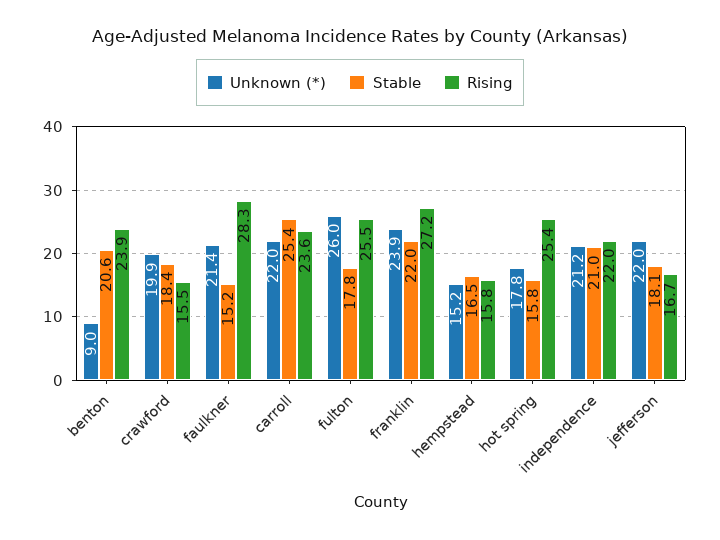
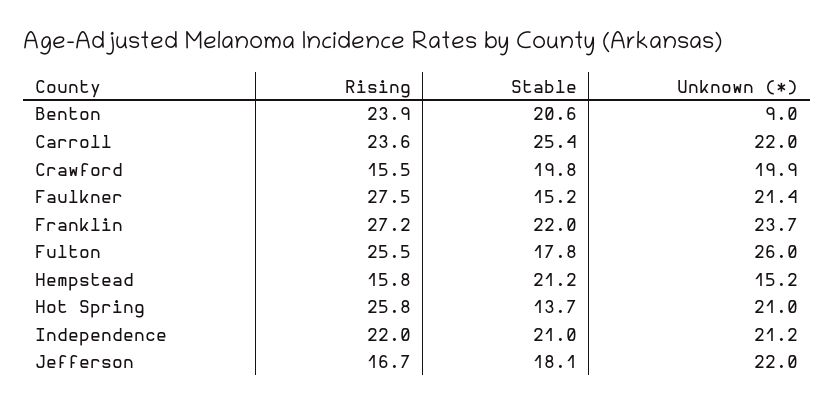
Stable, crawford: 18.4 -> 19.8
Rising, faulkner: 28.3 -> 27.5
Unknown (*), franklin: 23.9 -> 23.7
Stable, hempstead: 16.5 -> 21.2
Unknown (*), hot spring: 17.8 -> 21
Stable, hot spring: 15.8 -> 13.7
Rising, hot spring: 25.4 -> 25.8

